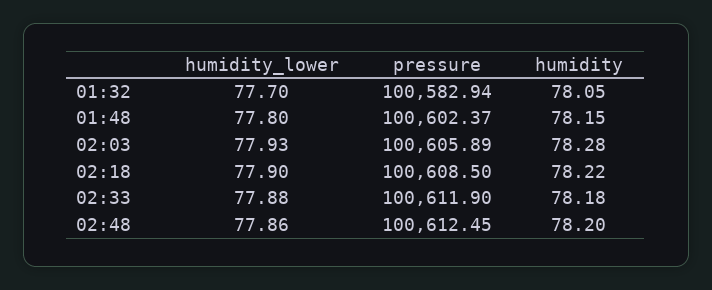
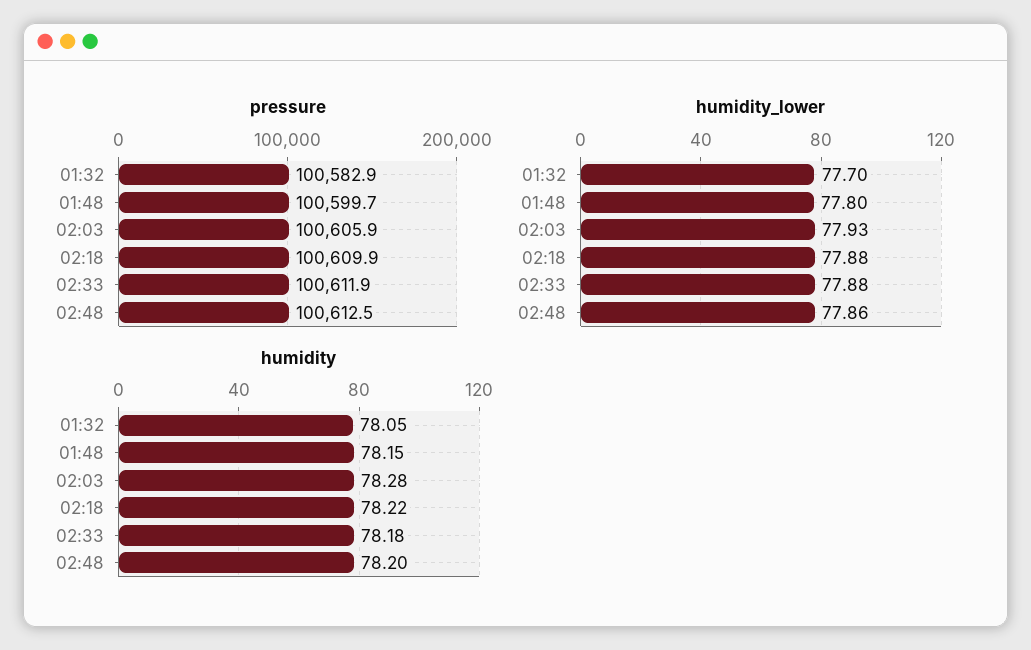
pressure, 01:48: 100602.37 -> 100599.7
humidity_lower, 02:18: 77.9 -> 77.88
pressure, 02:18: 100608.5 -> 100609.9

